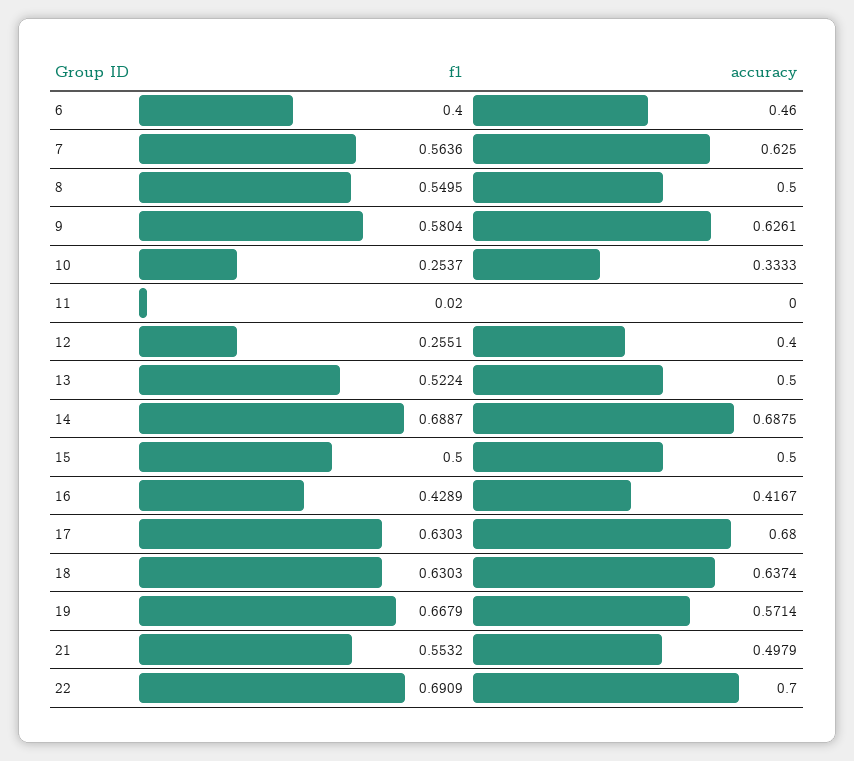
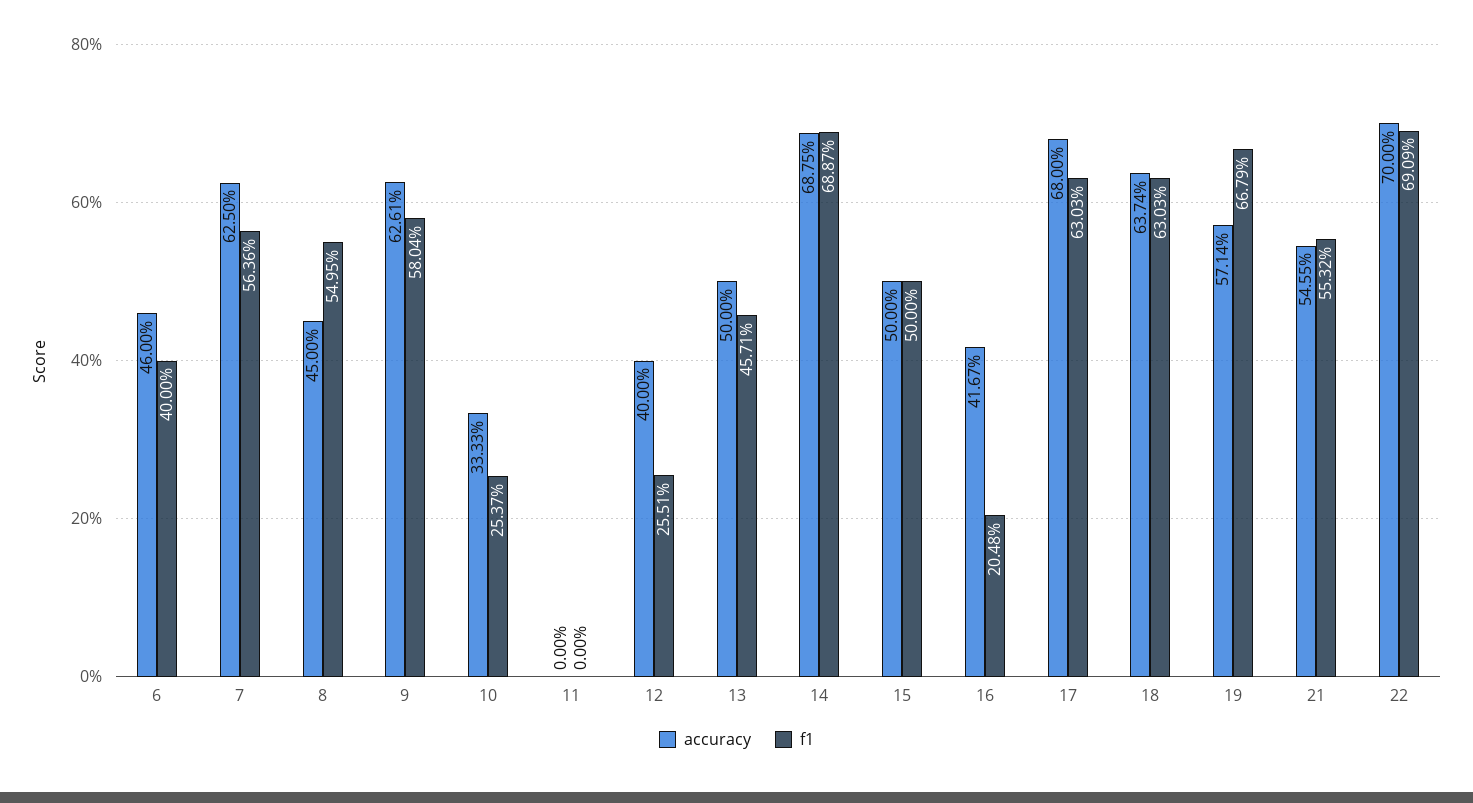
accuracy, 8: 0.5 -> 0.45
f1, 11: 0.02 -> 0
f1, 13: 0.5224 -> 0.4571
f1, 16: 0.4289 -> 0.2048
accuracy, 21: 0.4979 -> 0.5455

